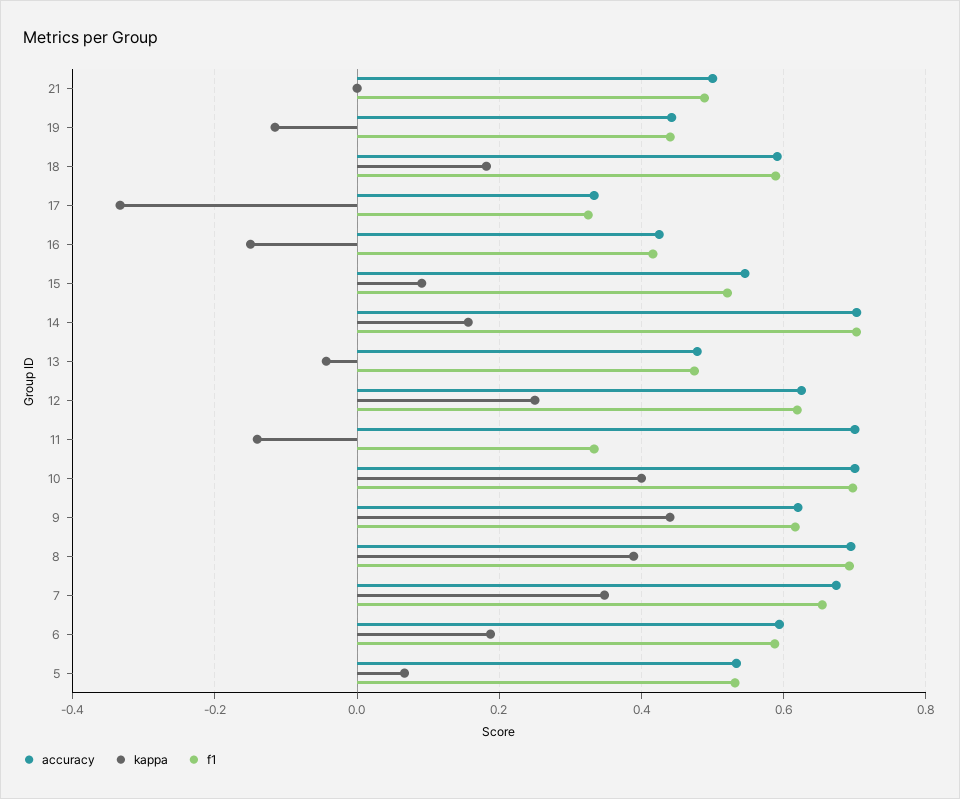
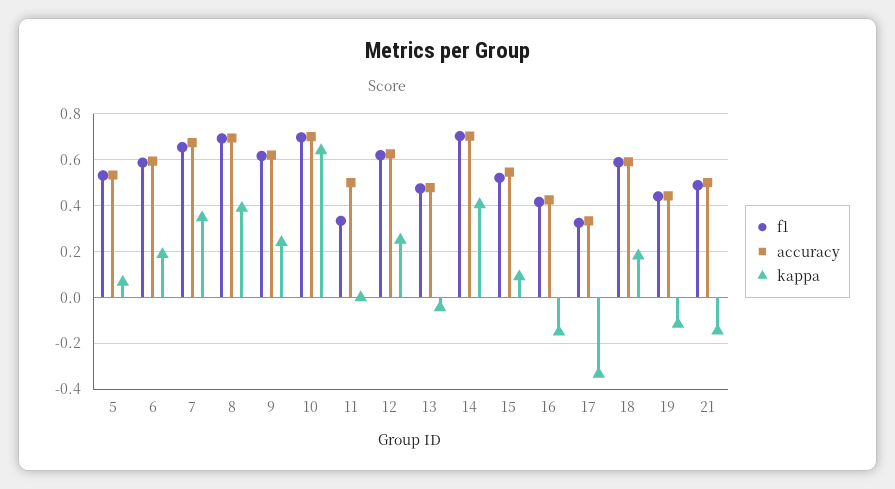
kappa, 21: 0 -> -0.15
kappa, 14: 0.16 -> 0.4
accuracy, 11: 0.7 -> 0.5
kappa, 11: -0.14 -> 0
kappa, 10: 0.4 -> 0.65
kappa, 9: 0.44 -> 0.25

